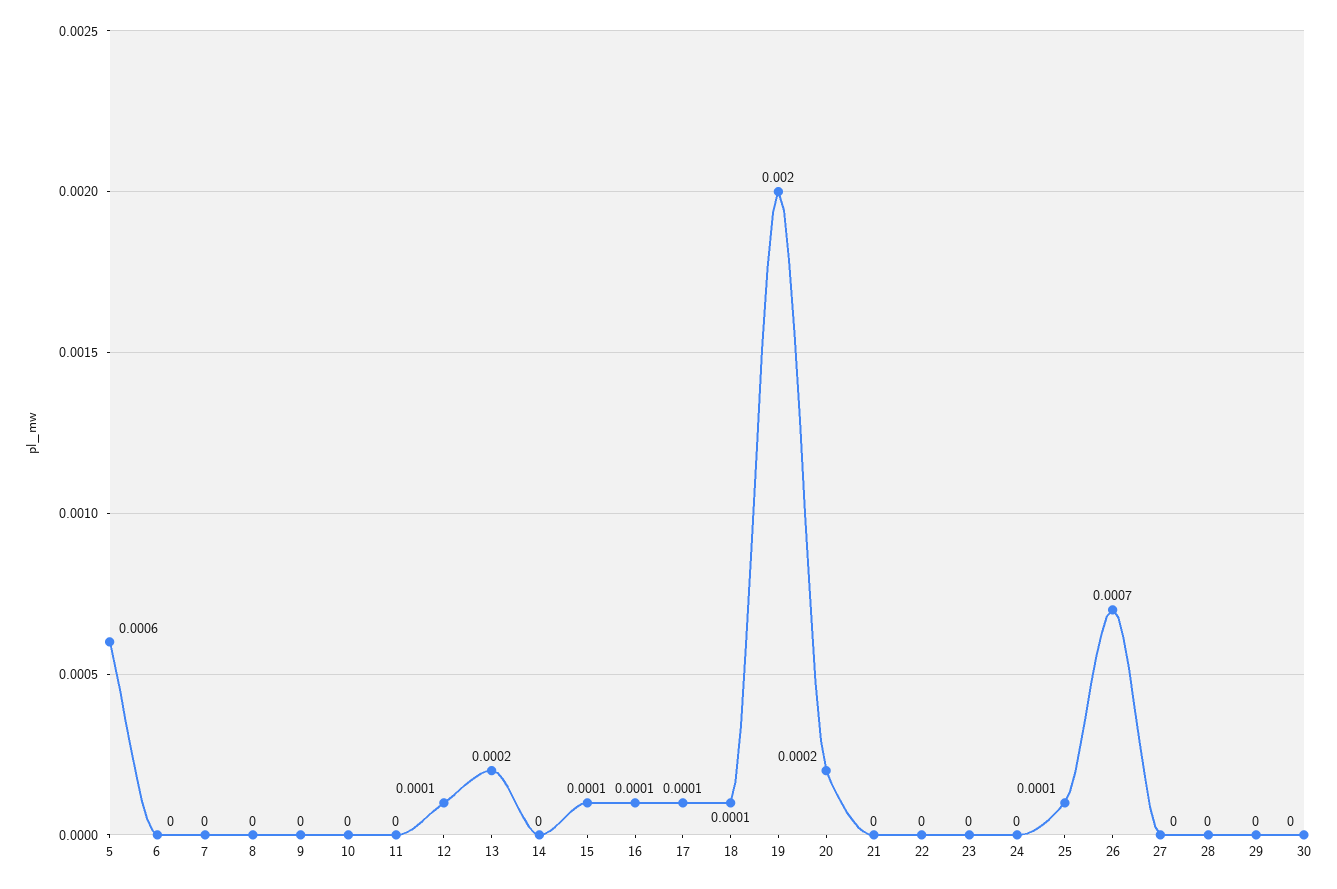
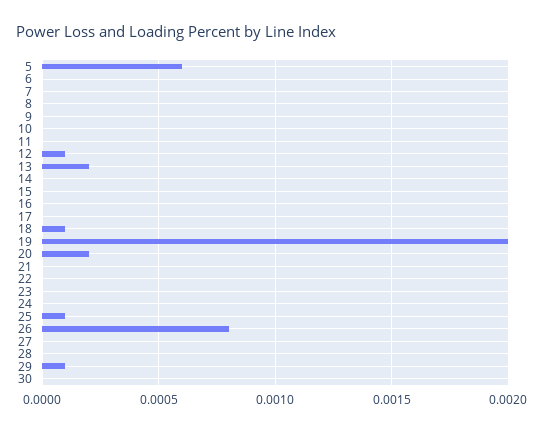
15: 0.0001 -> 0
16: 0.0001 -> 0
17: 0.0001 -> 0
26: 0.0007 -> 0.0008
29: 0 -> 0.0001

